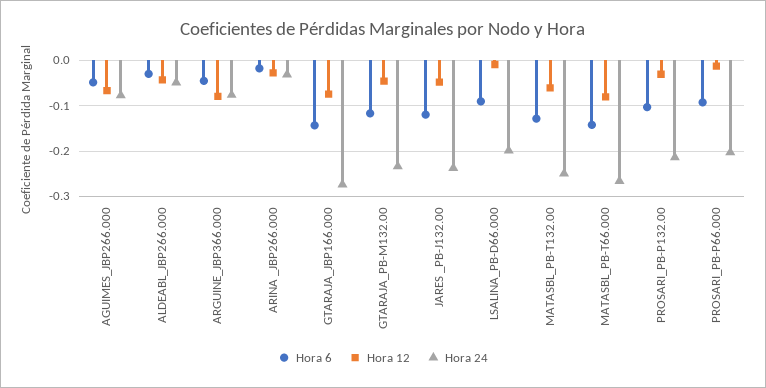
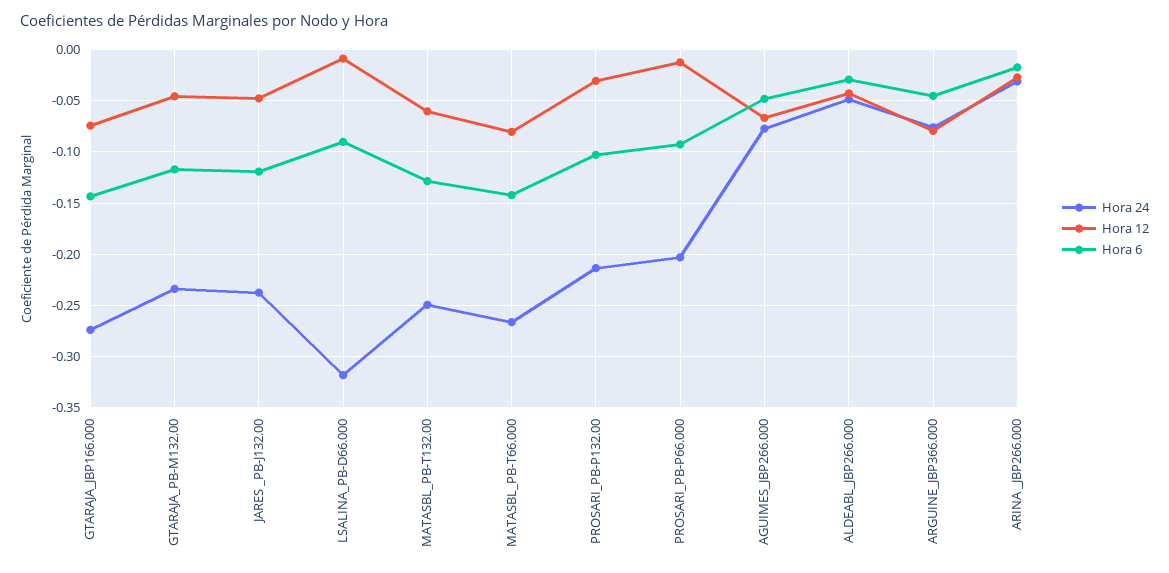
Hora 24, LSALINA_PB-D66.000: -0.2 -> -0.32

